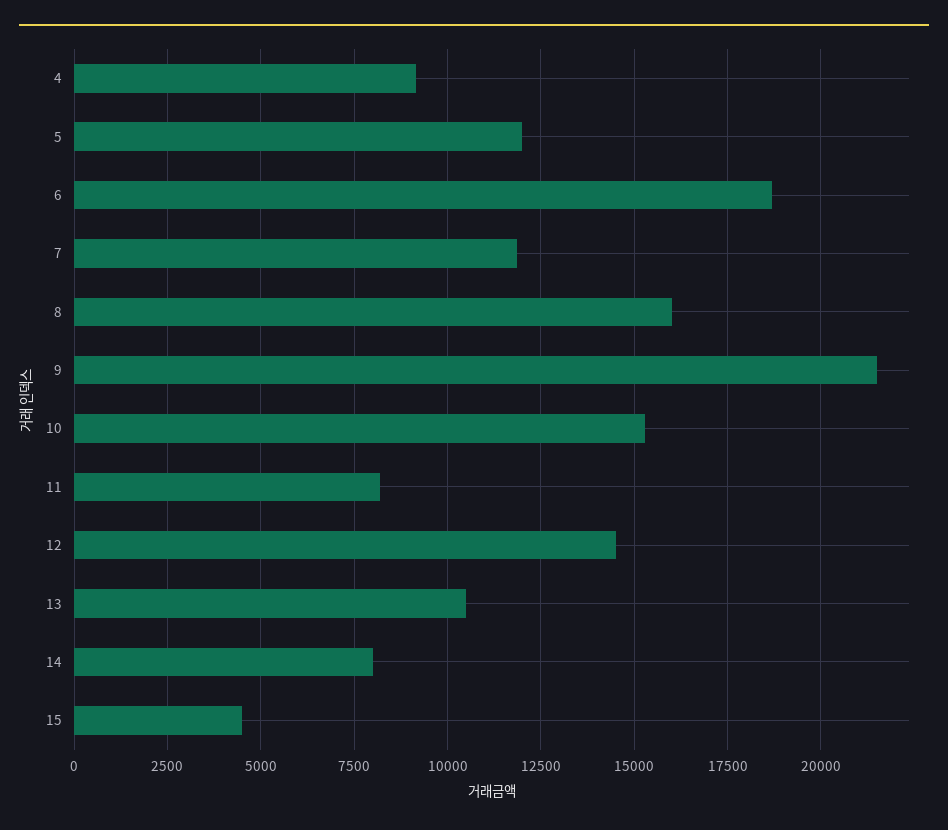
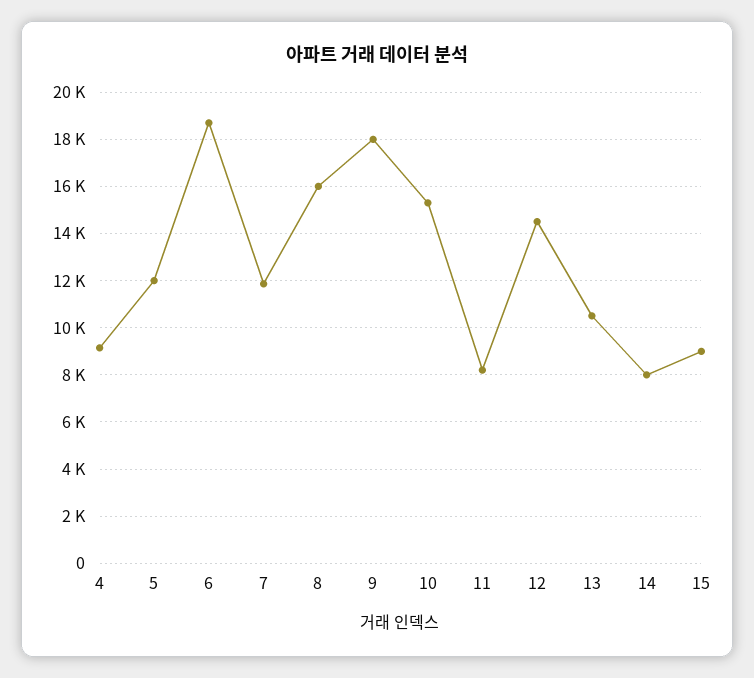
9: 21500 -> 18000
15: 4500 -> 9000

